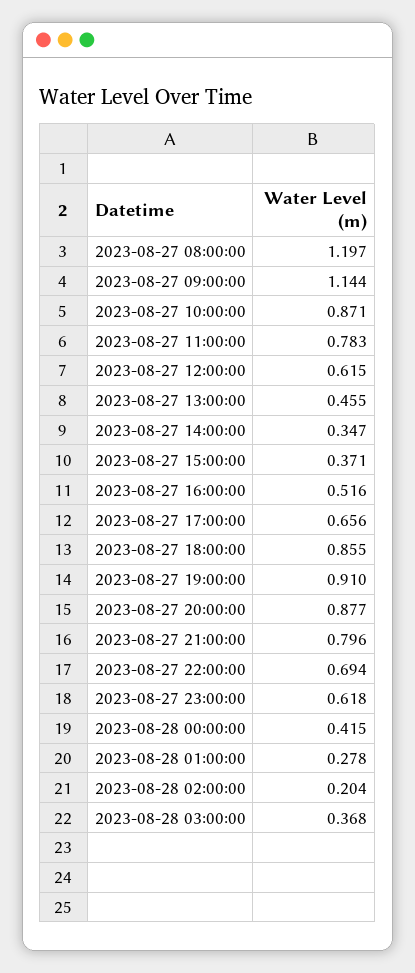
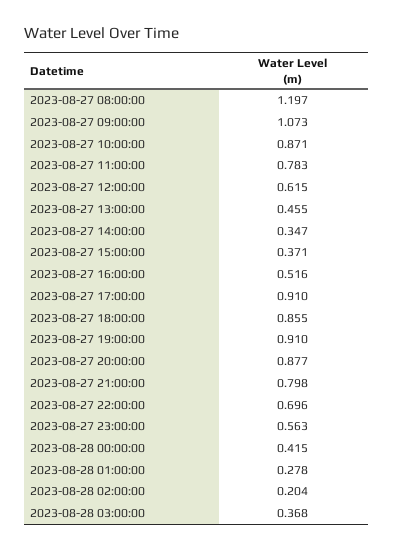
2023-08-27 09:00:00: 1.144 -> 1.073
2023-08-27 17:00:00: 0.656 -> 0.91
2023-08-27 21:00:00: 0.796 -> 0.798
2023-08-27 22:00:00: 0.694 -> 0.696
2023-08-27 23:00:00: 0.618 -> 0.563

